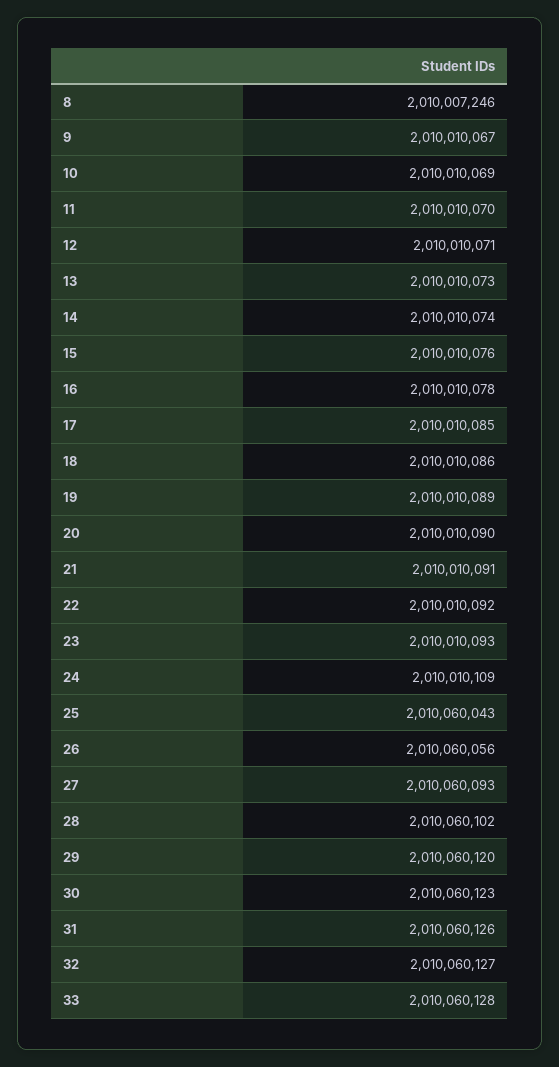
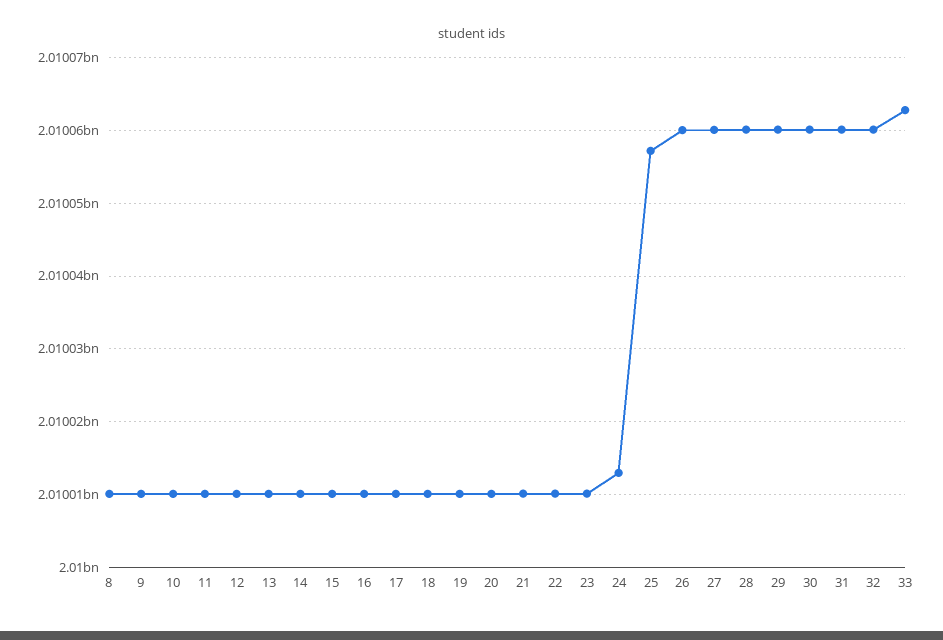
8: 2010007246 -> 2010010000
24: 2010010109 -> 2010013000
25: 2010060043 -> 2010057000
33: 2010060128 -> 2010063000

